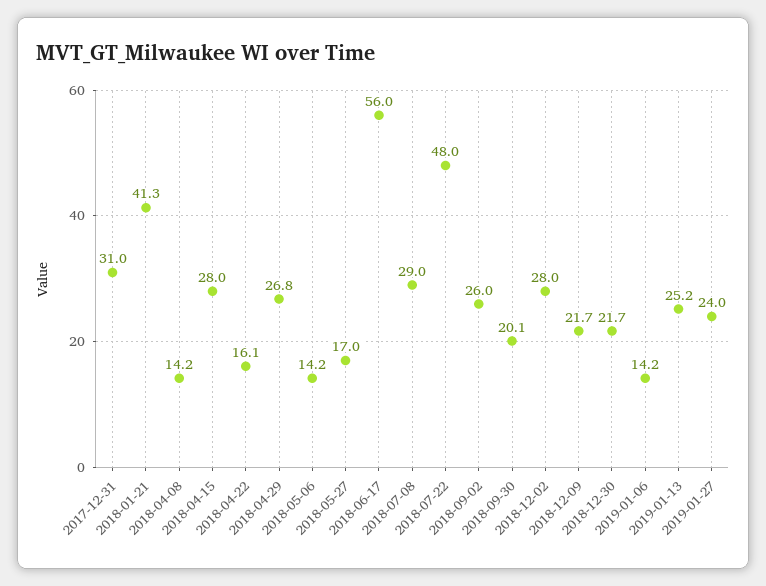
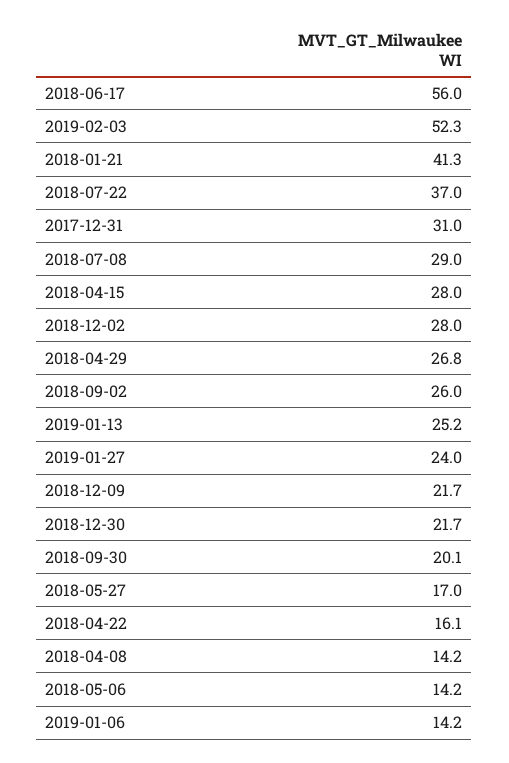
2018-07-22: 48 -> 37
2019-02-03: none -> 52.3

